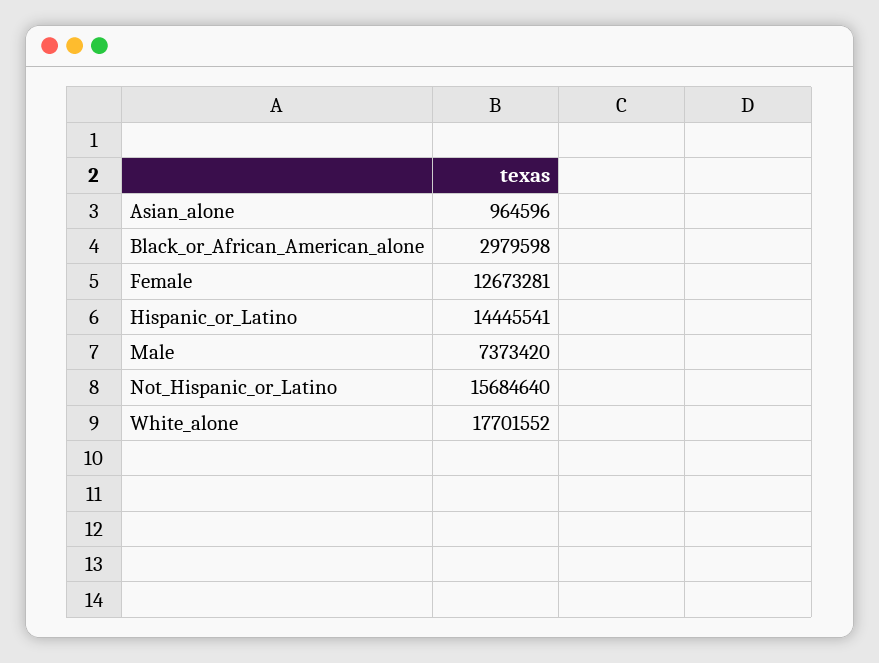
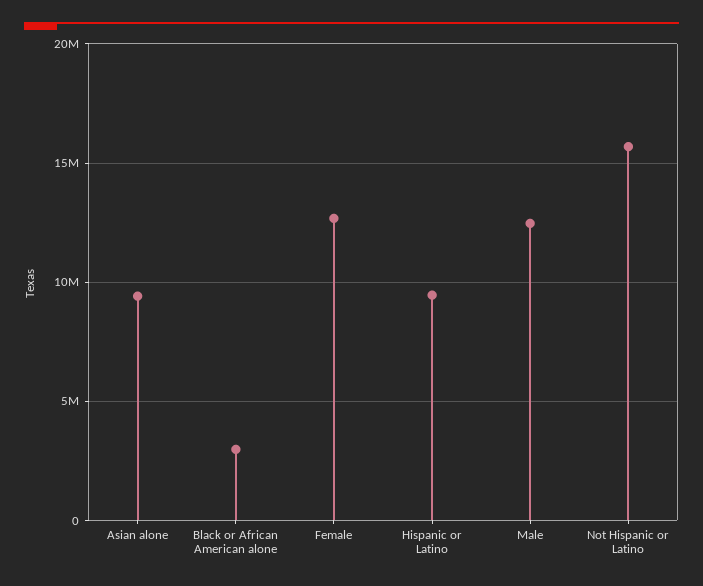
Asian_alone: 964596 -> 9500000
Hispanic_or_Latino: 14445541 -> 9500000
Male: 7373420 -> 12500000
White_alone: 17701552 -> none

